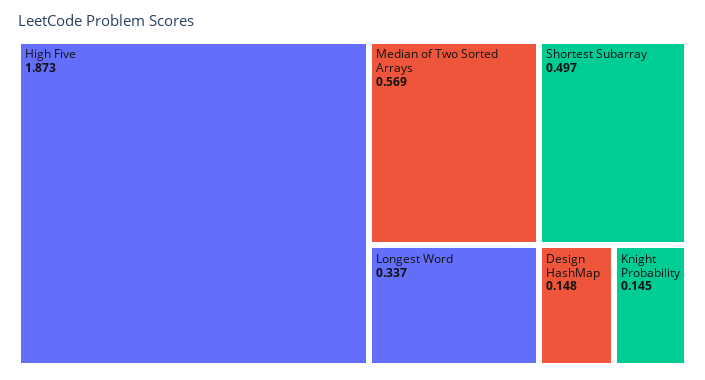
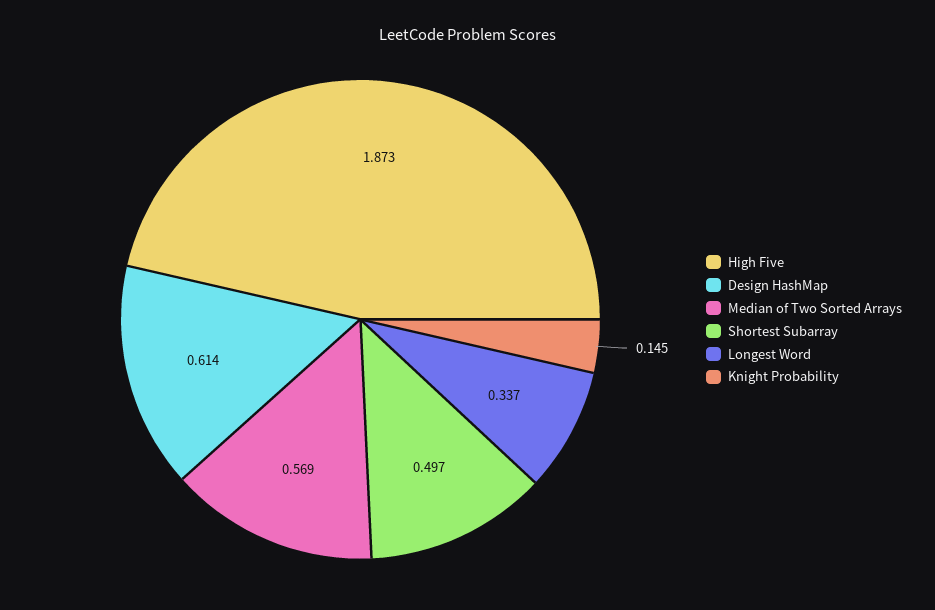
Design HashMap: 0.148 -> 0.614

